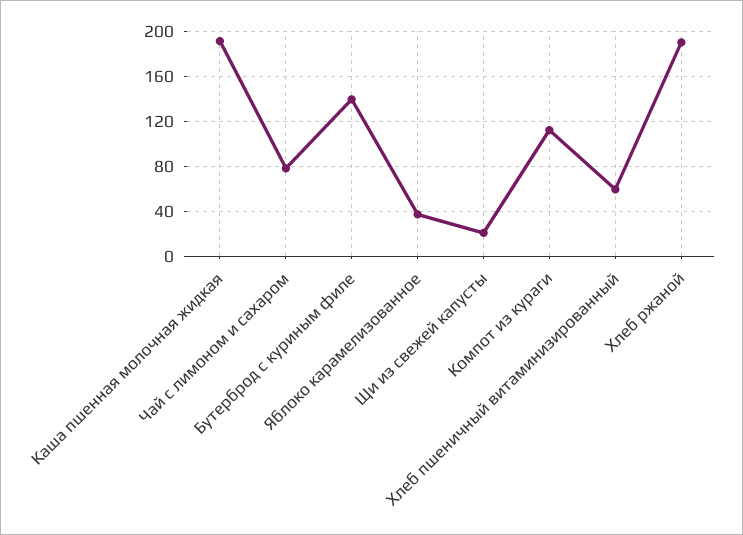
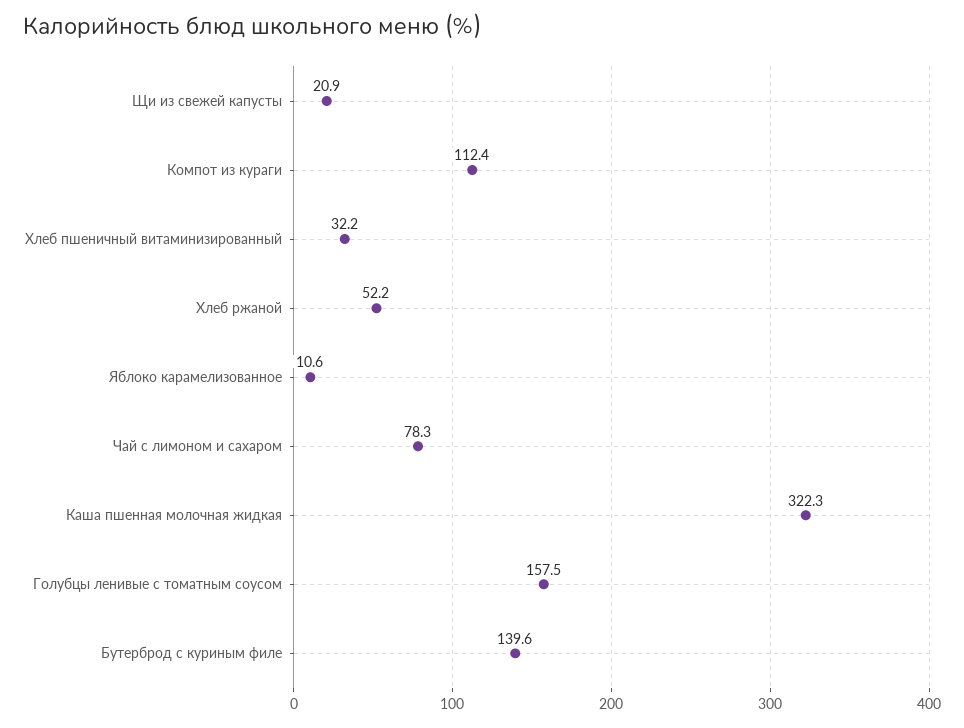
Каша пшенная молочная жидкая: 190 -> 322.3
Яблоко карамелизованное: 40 -> 10.6
Хлеб пшеничный витаминизированный: 60 -> 32.2
Хлеб ржаной: 190 -> 52.2
Голубцы ленивые с томатным соусом: none -> 157.5

